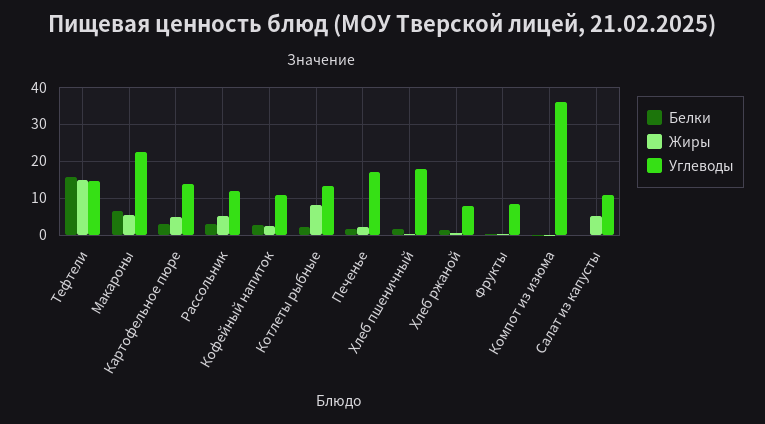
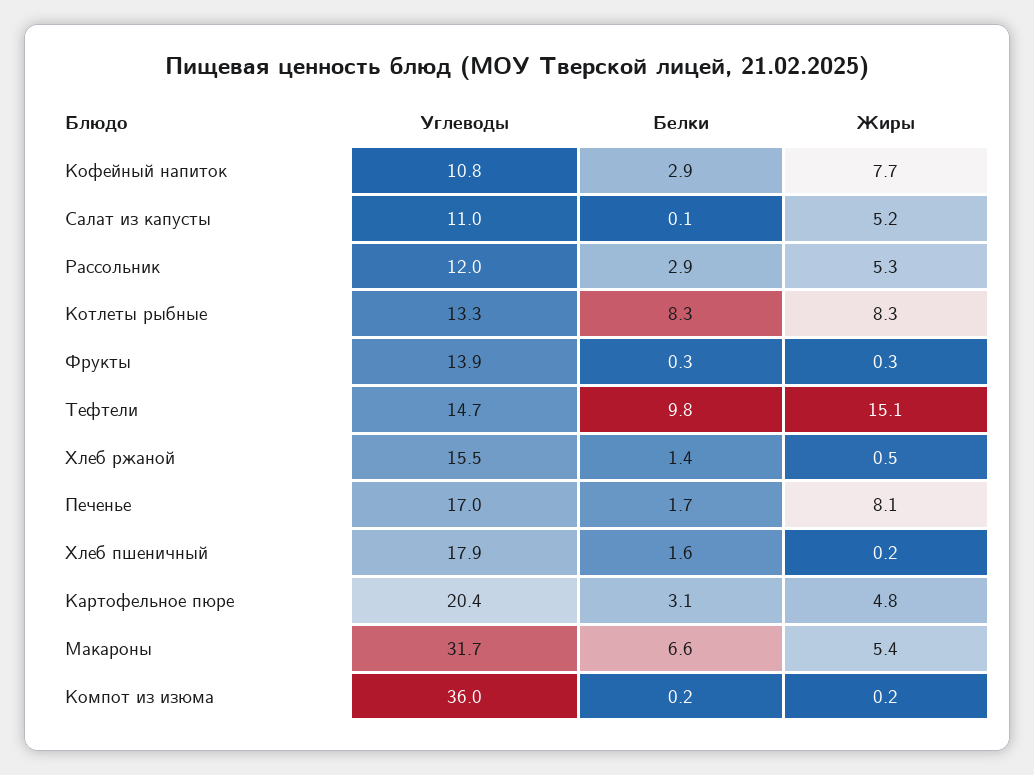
Белки, Тефтели: 16 -> 9.8
Углеводы, Макароны: 22 -> 31.7
Углеводы, Картофельное пюре: 14 -> 20.4
Жиры, Кофейный напиток: 2 -> 7.7
Белки, Котлеты рыбные: 2 -> 8.3
Жиры, Печенье: 2 -> 8.1
Углеводы, Хлеб ржаной: 8 -> 15.5
Углеводы, Фрукты: 8 -> 13.9

